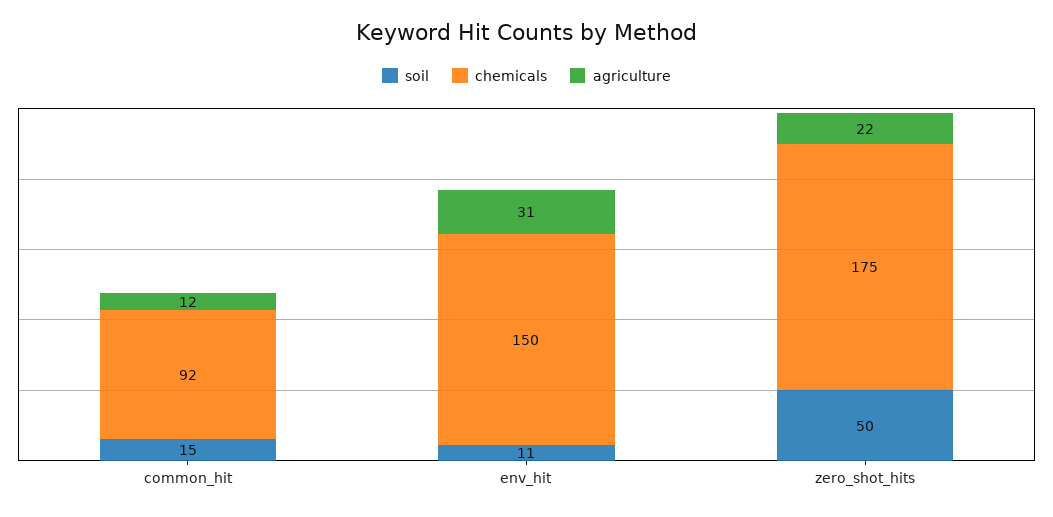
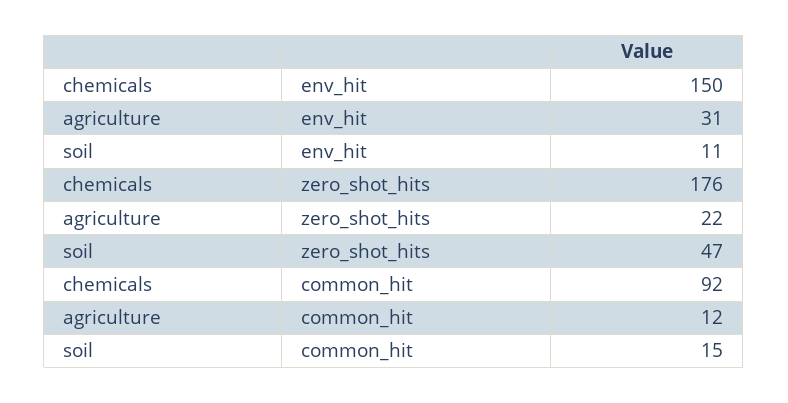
soil, zero_shot_hits: 50 -> 47
chemicals, zero_shot_hits: 175 -> 176

